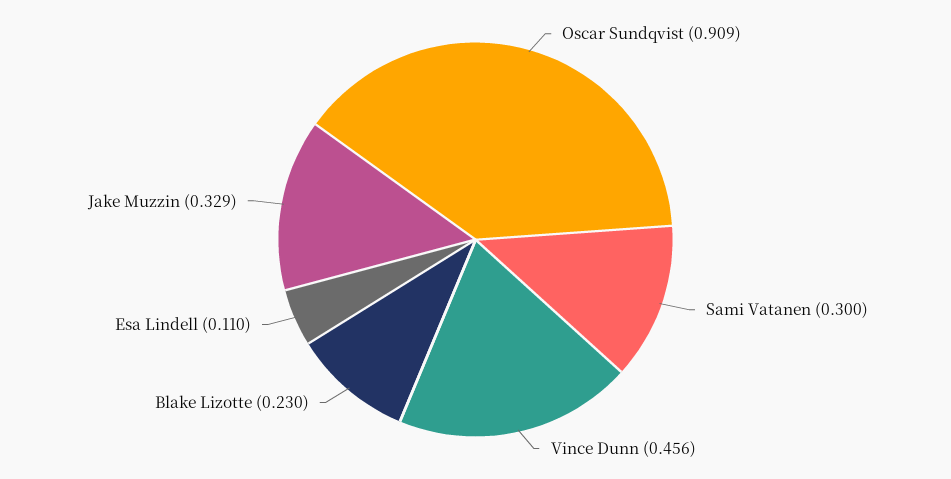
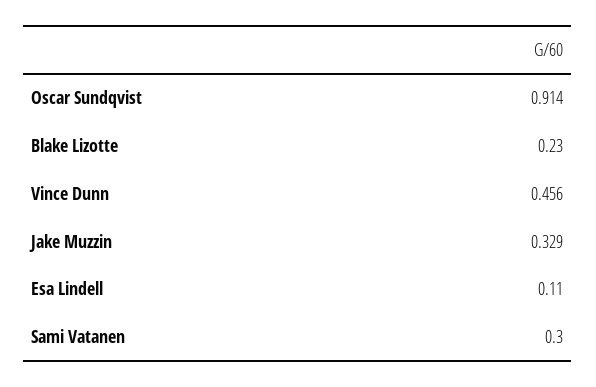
Oscar Sundqvist: 0.909 -> 0.914

